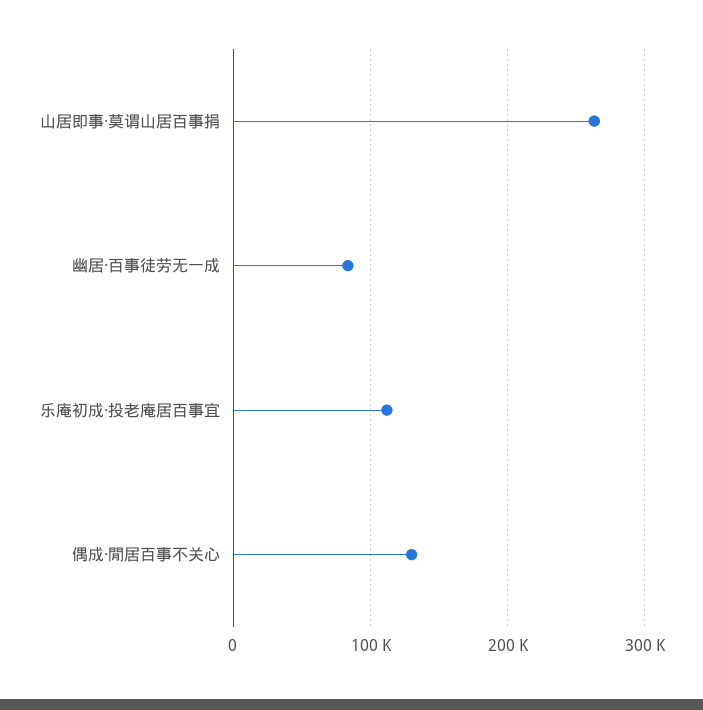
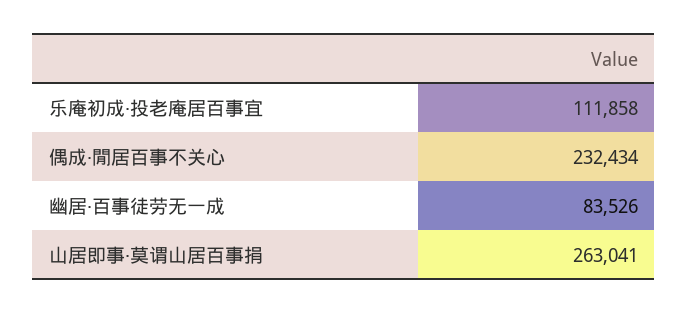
偶成·閒居百事不关心: 130000 -> 232434

